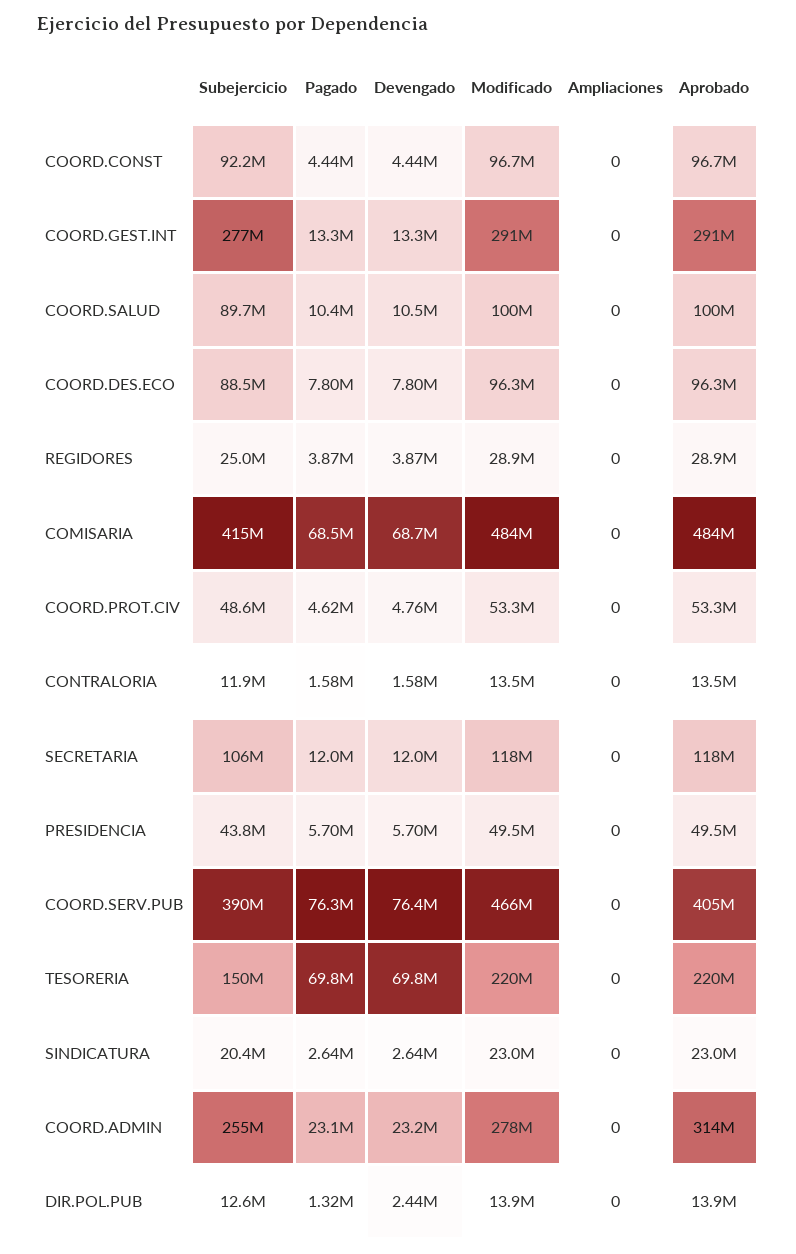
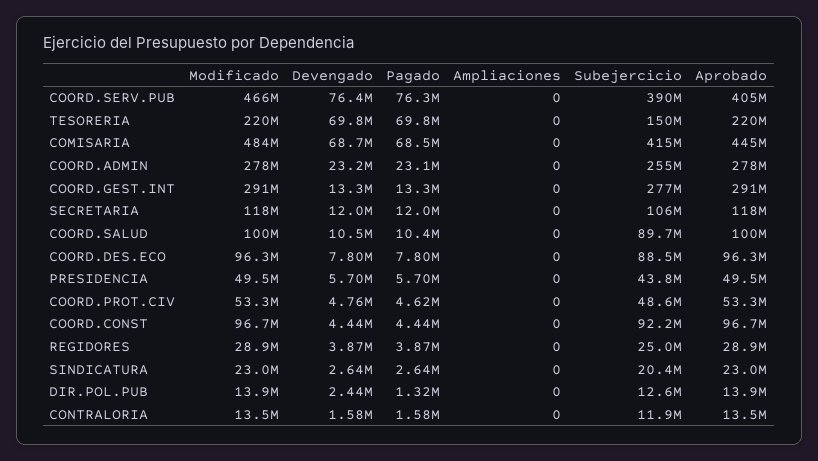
Aprobado, COMISARIA: 484000000 -> 445000000
Aprobado, COORD.ADMIN: 314000000 -> 278000000

